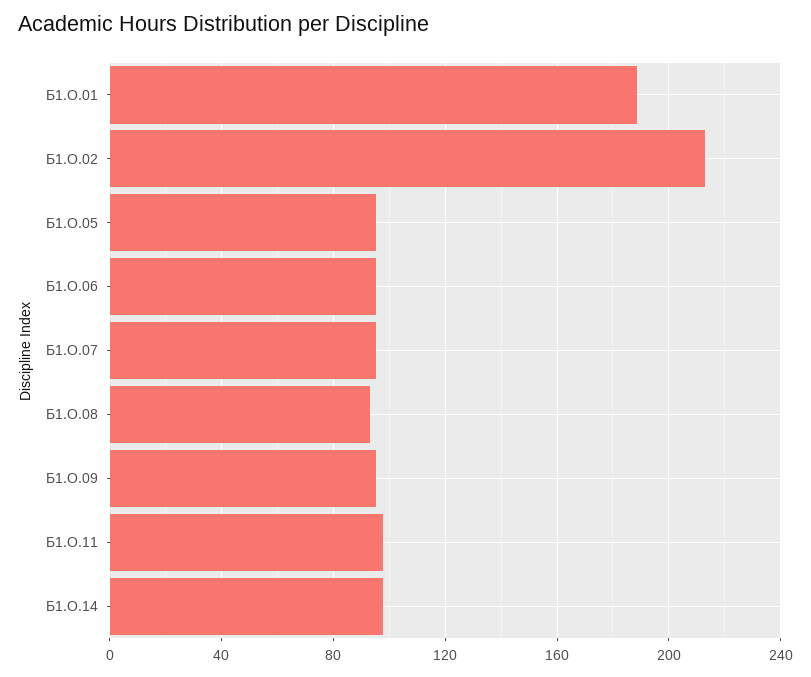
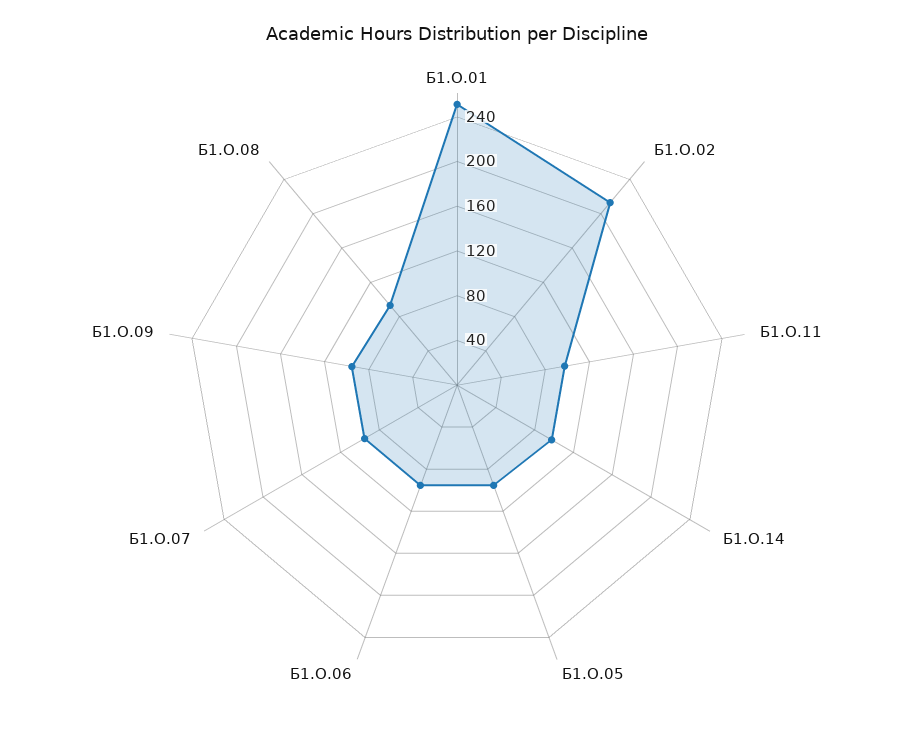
Б1.О.01: 190 -> 250

